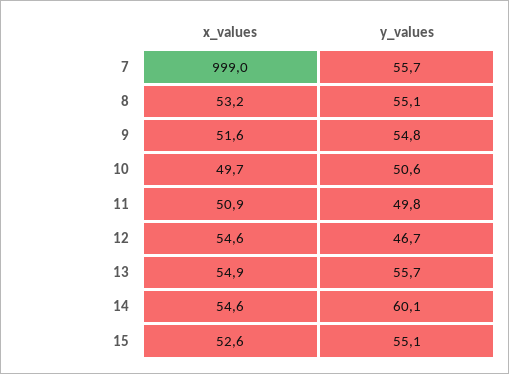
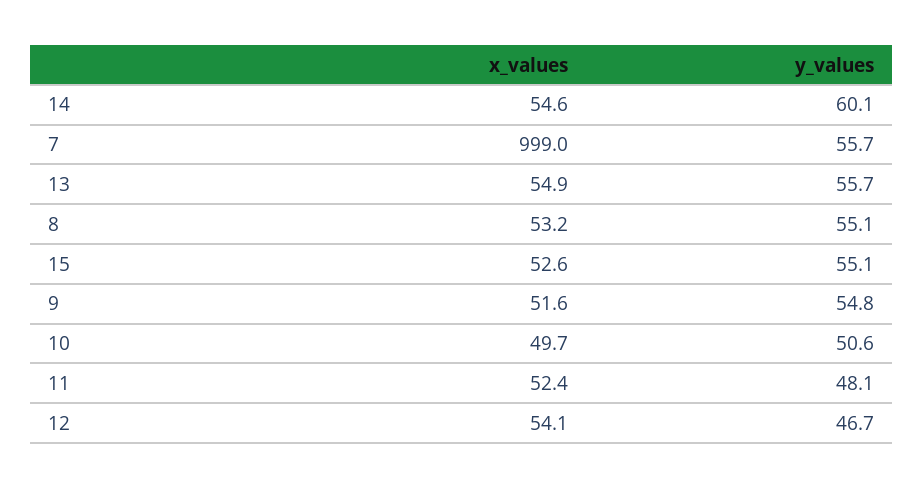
x_values, 11: 50.9 -> 52.4
y_values, 11: 49.8 -> 48.1
x_values, 12: 54.6 -> 54.1

